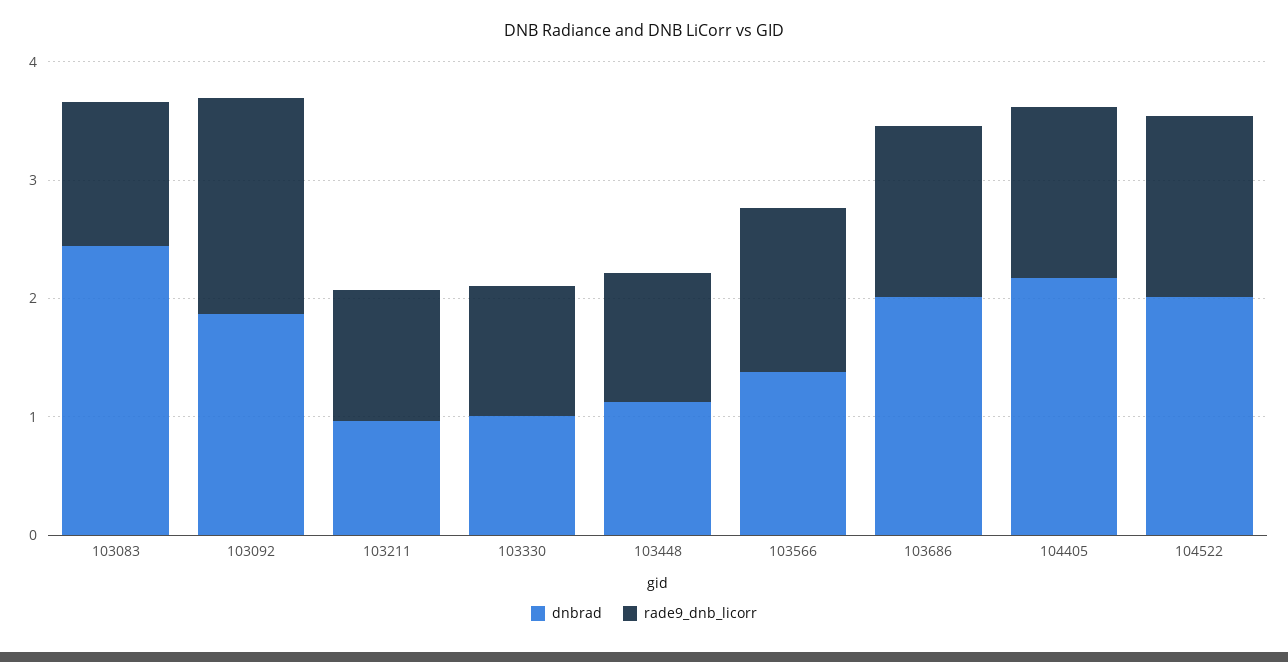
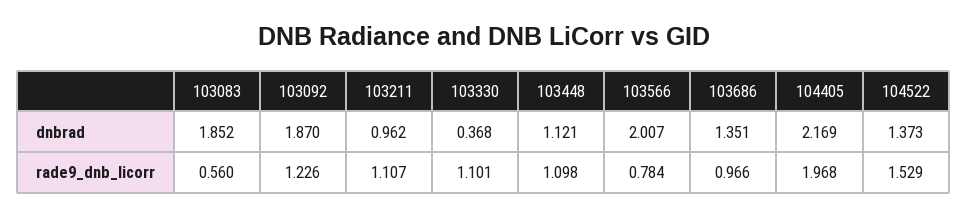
dnbrad, 103083: 2.4 -> 1.852
rade9_dnb_licorr, 103083: 1.2 -> 0.56
rade9_dnb_licorr, 103092: 1.8 -> 1.226
dnbrad, 103330: 1 -> 0.368
dnbrad, 103566: 1.4 -> 2.007
rade9_dnb_licorr, 103566: 1.4 -> 0.784
dnbrad, 103686: 2 -> 1.351
rade9_dnb_licorr, 103686: 1.4 -> 0.966
rade9_dnb_licorr, 104405: 1.4 -> 1.968
dnbrad, 104522: 2 -> 1.373

